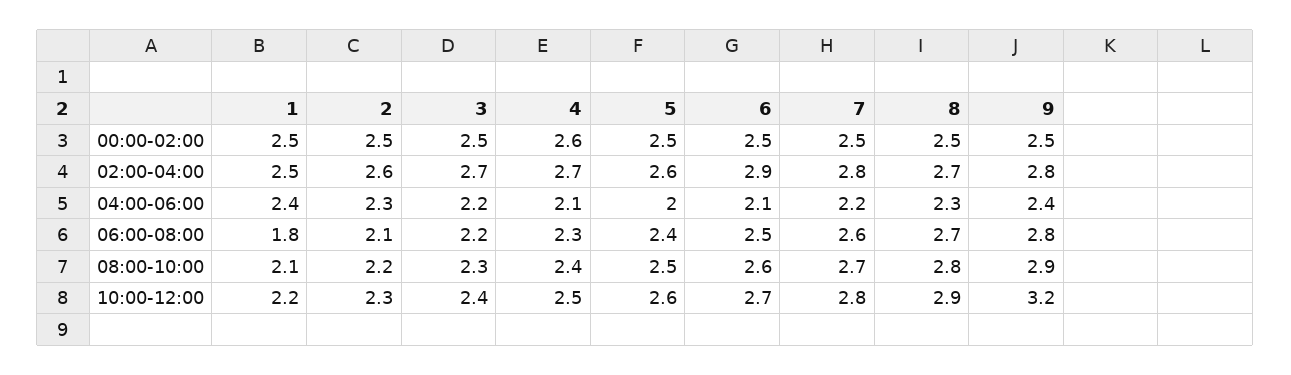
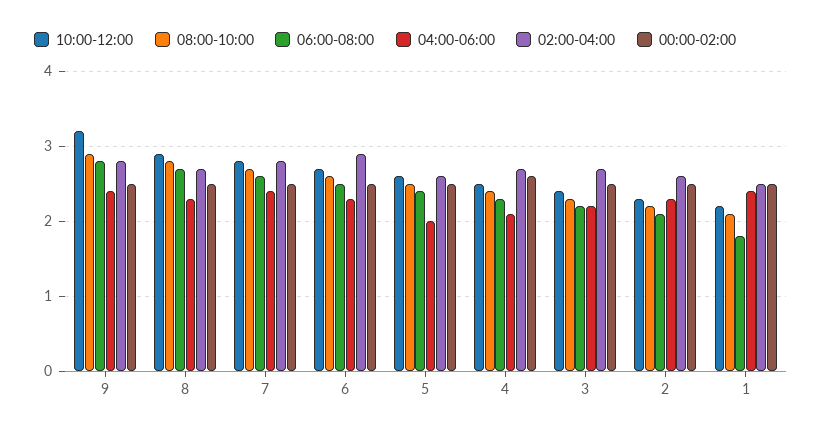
04:00-06:00, 6: 2.1 -> 2.3
04:00-06:00, 7: 2.2 -> 2.4

